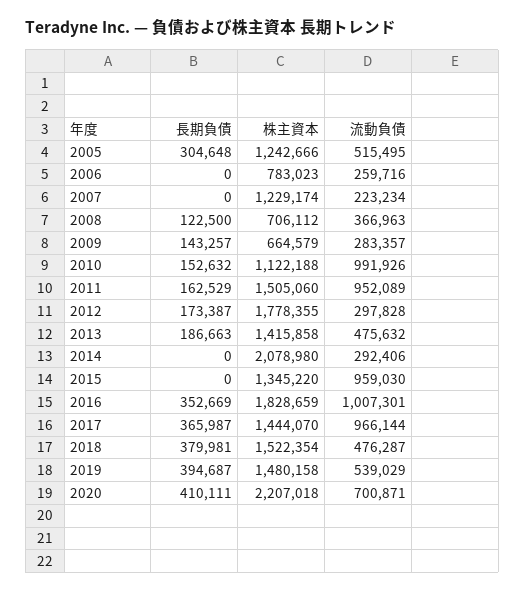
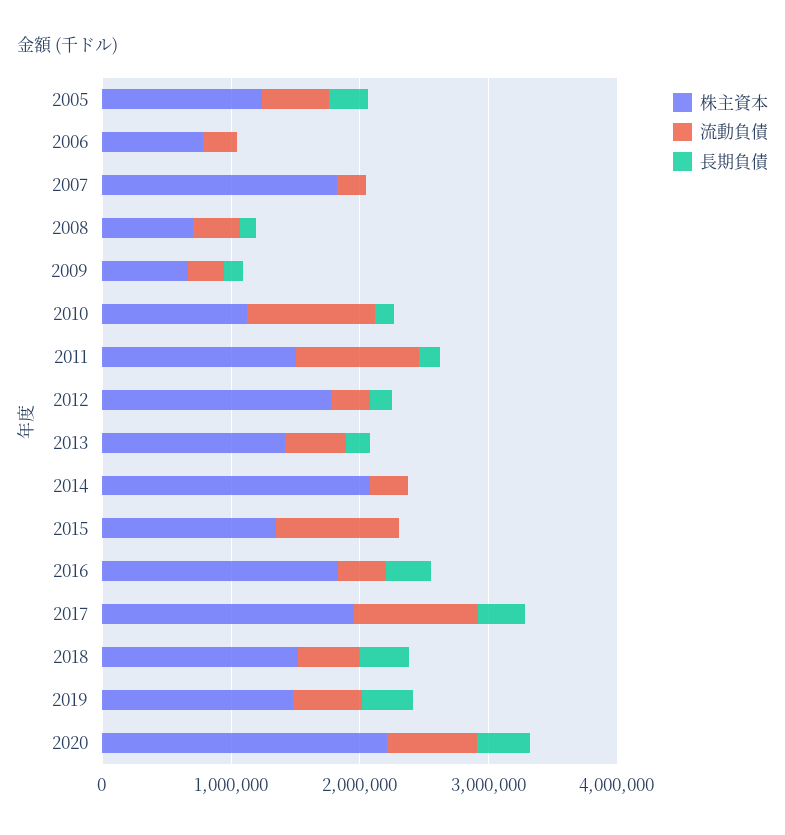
株主資本, 2007: 1229174 -> 1800000
流動負債, 2016: 1007301 -> 400000
株主資本, 2017: 1444070 -> 2000000

